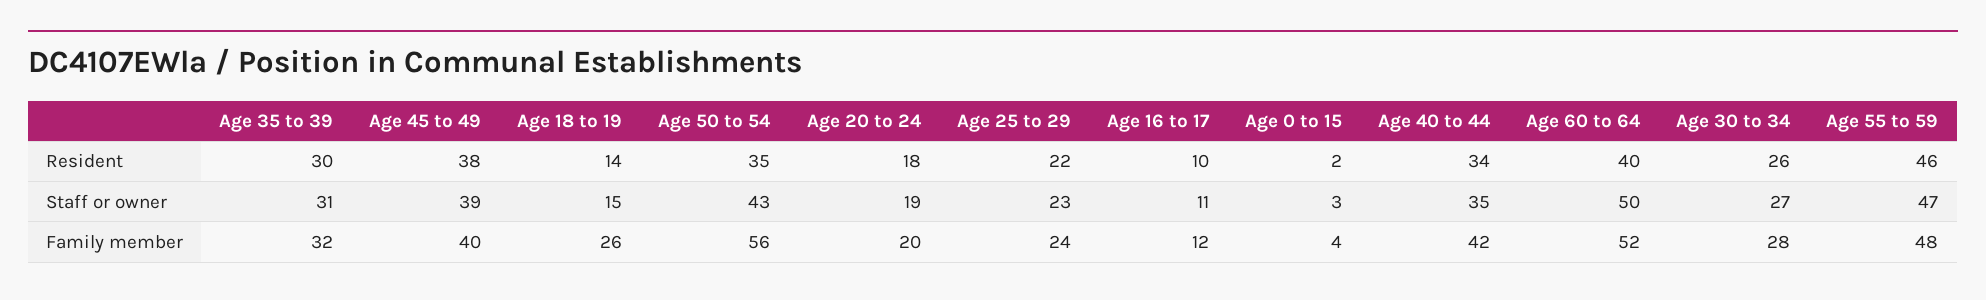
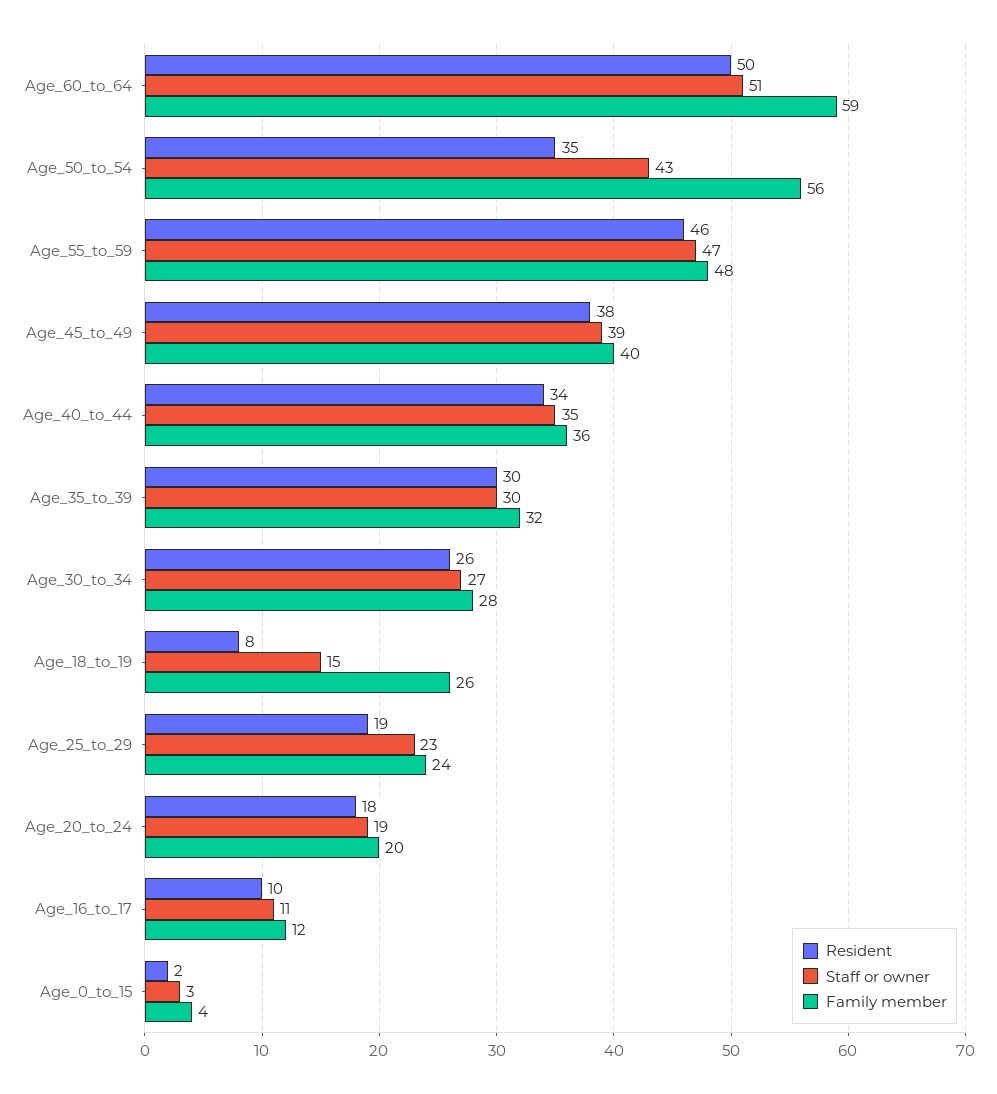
Resident, Age 18 to 19: 14 -> 8
Resident, Age 25 to 29: 22 -> 19
Resident, Age 60 to 64: 40 -> 50
Staff or owner, Age 35 to 39: 31 -> 30
Staff or owner, Age 60 to 64: 50 -> 51
Family member, Age 40 to 44: 42 -> 36
Family member, Age 60 to 64: 52 -> 59

